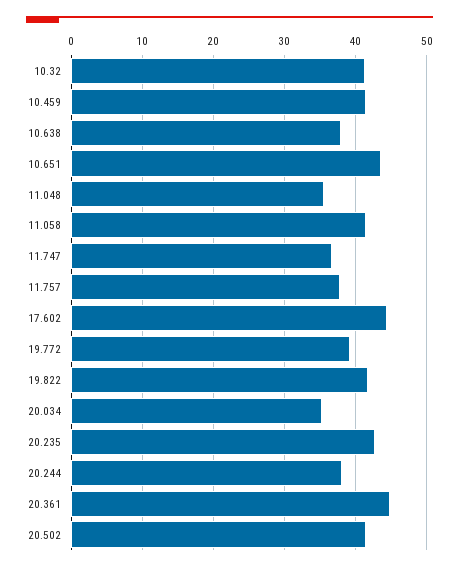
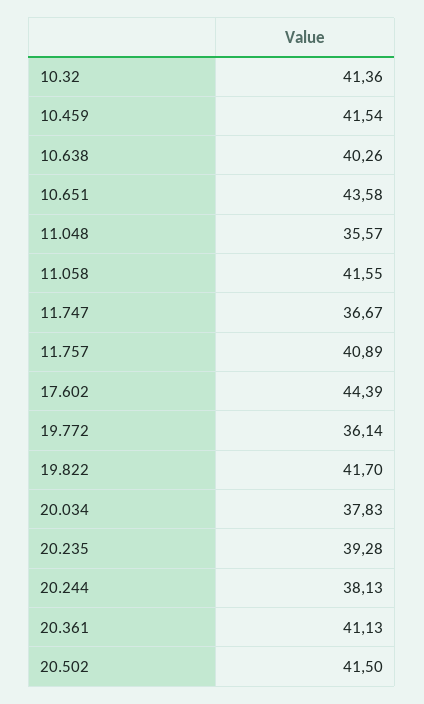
10.638: 38 -> 40.26
11.757: 38 -> 40.89
19.772: 39 -> 36.14
20.034: 35 -> 37.83
20.235: 43 -> 39.28
20.361: 45 -> 41.13

